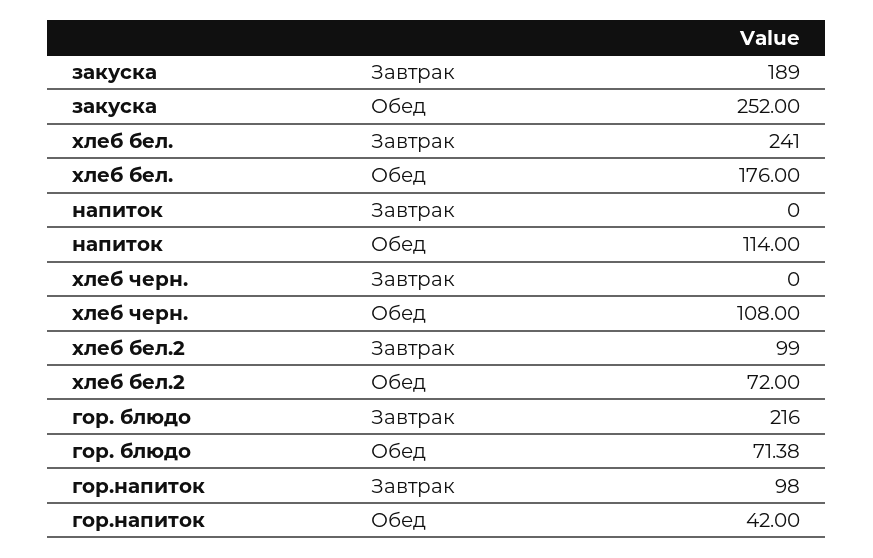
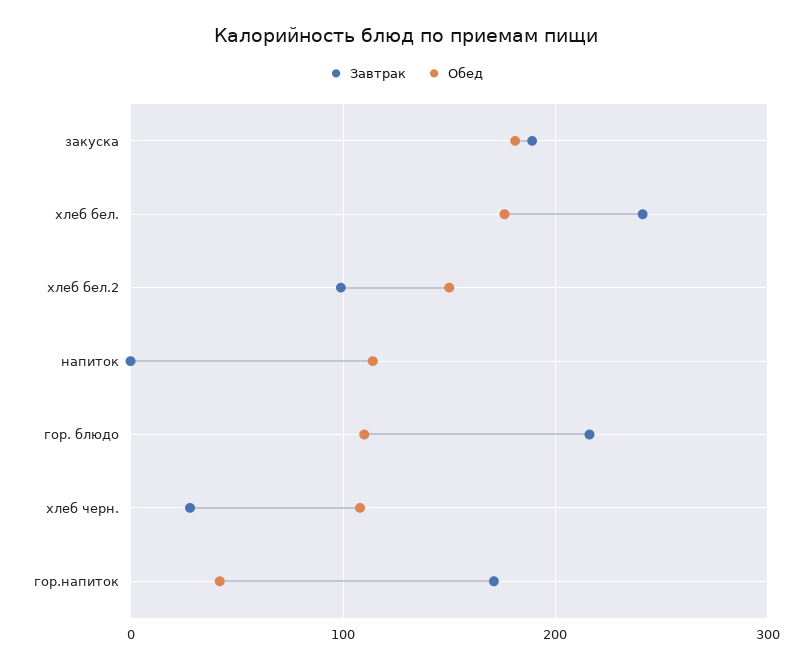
Обед, закуска: 252 -> 180
Завтрак, хлеб черн.: 0 -> 30
Обед, хлеб бел.2: 72 -> 150
Обед, гор. блюдо: 71.38 -> 110
Завтрак, гор.напиток: 98 -> 170

